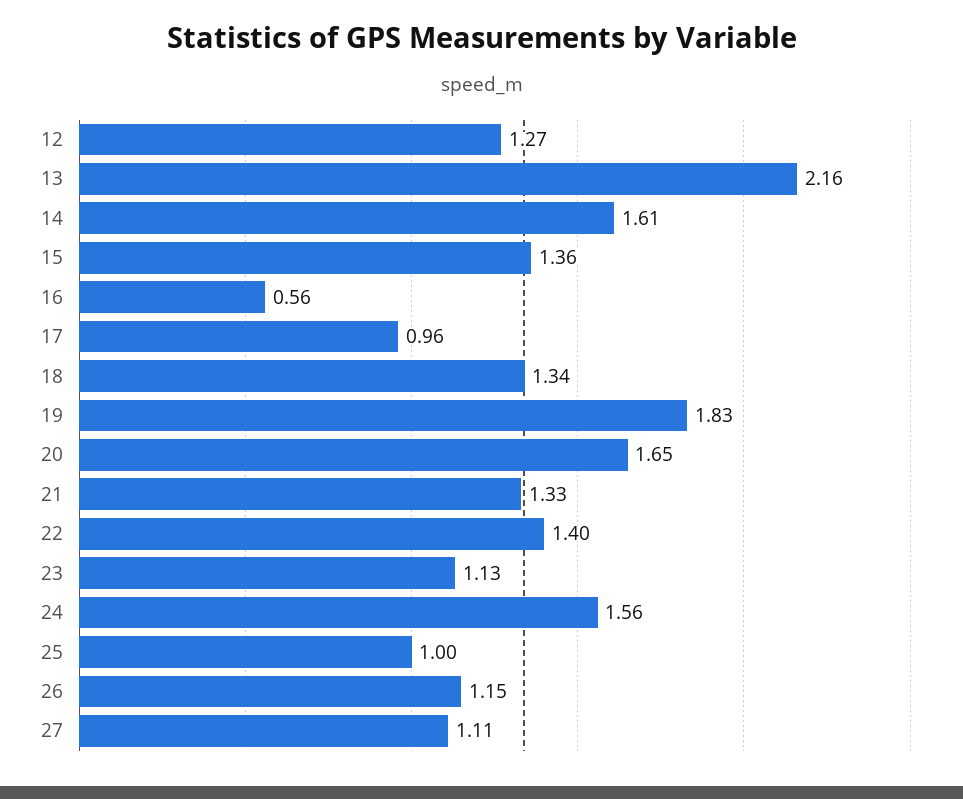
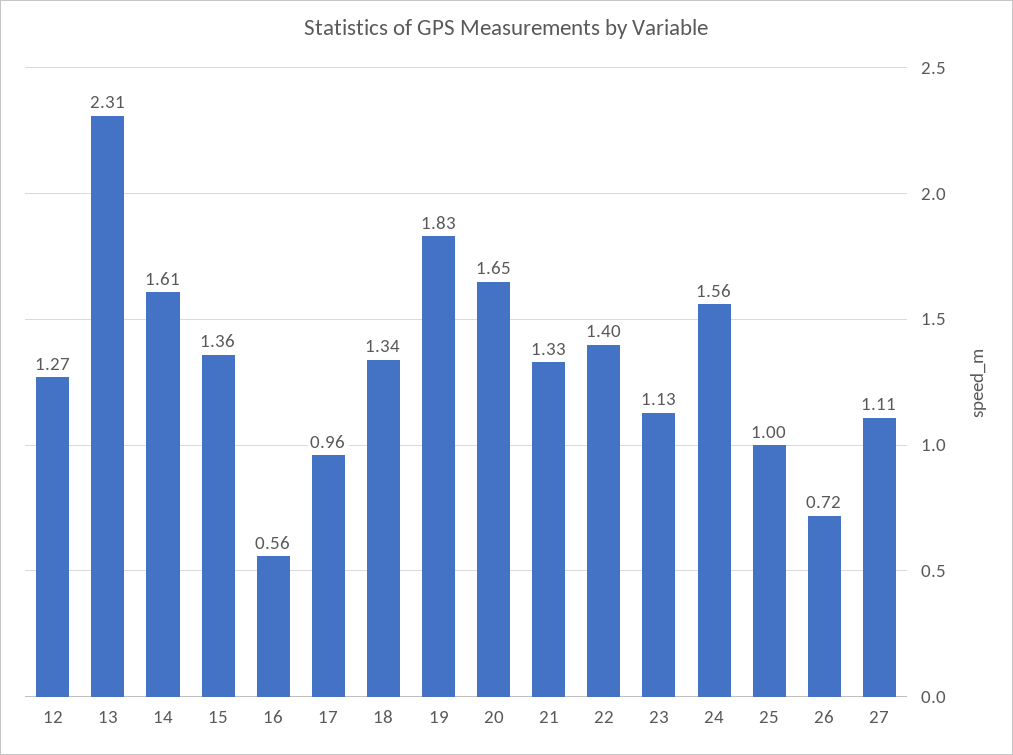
13: 2.16 -> 2.31
26: 1.15 -> 0.72

